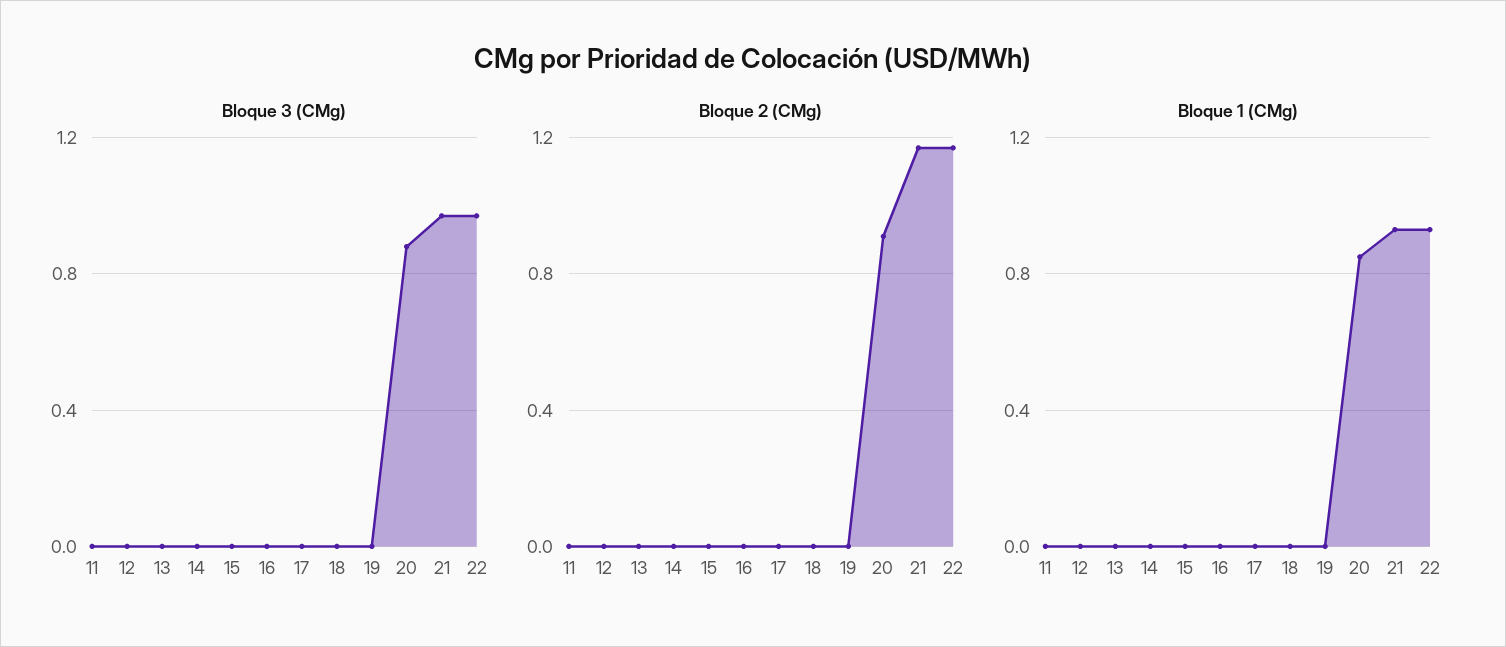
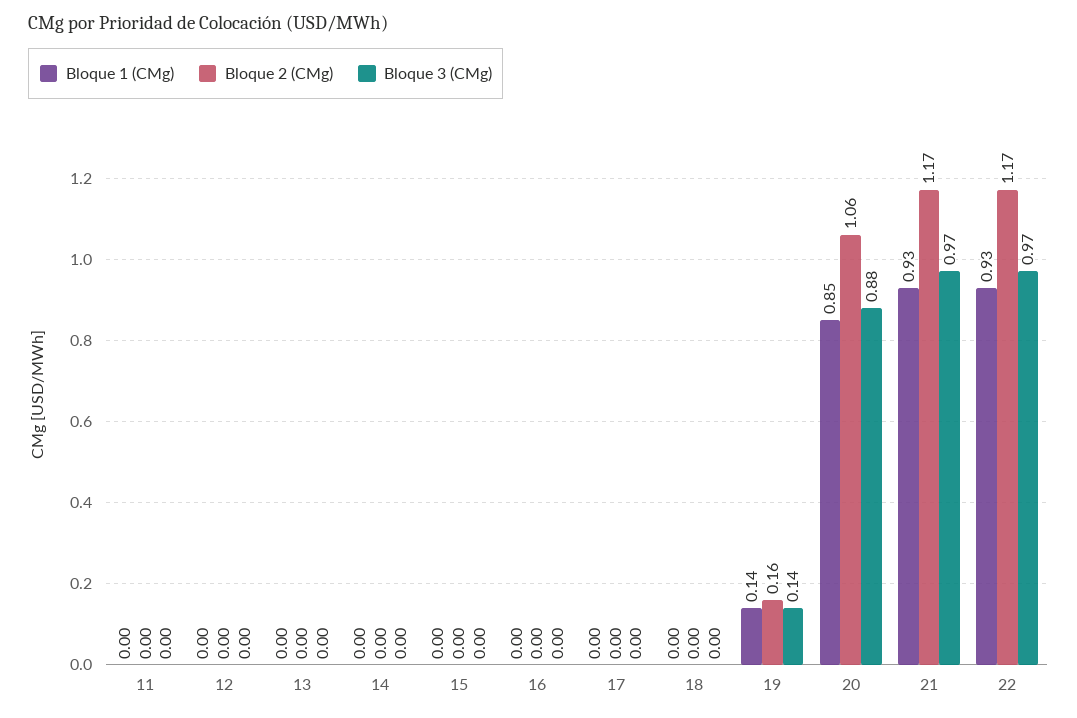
Bloque 3 (CMg), 19: 0 -> 0.14
Bloque 2 (CMg), 19: 0 -> 0.16
Bloque 2 (CMg), 20: 0.9 -> 1.06
Bloque 1 (CMg), 19: 0 -> 0.14

